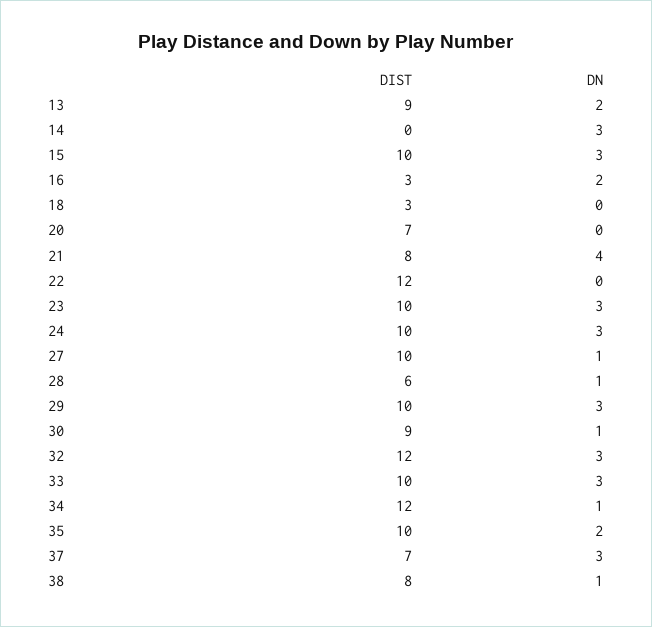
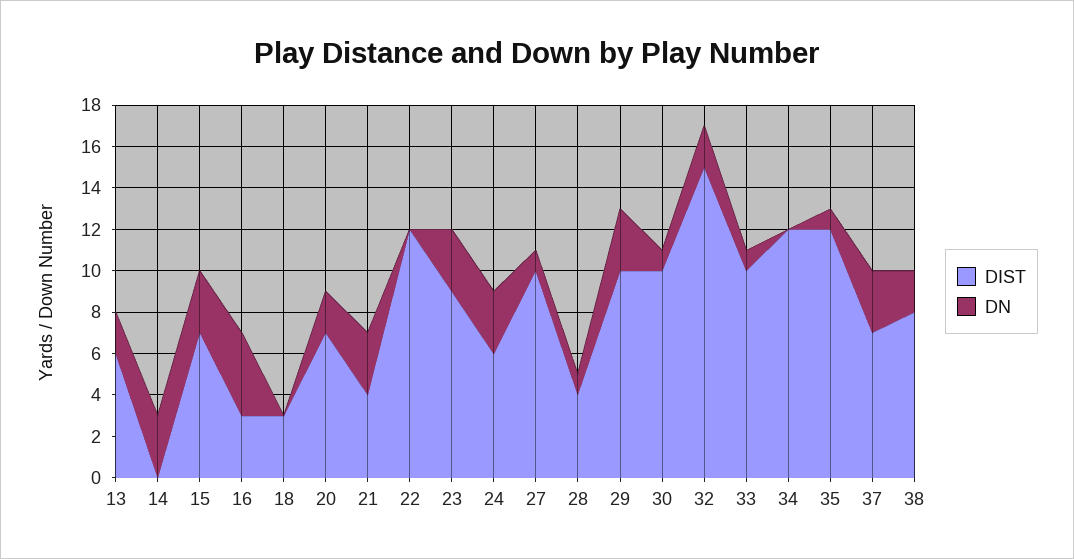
DIST, 13: 9 -> 6
DIST, 15: 10 -> 7
DN, 16: 2 -> 4
DN, 20: 0 -> 2
DIST, 21: 8 -> 4
DN, 21: 4 -> 3
DIST, 23: 10 -> 9
DIST, 24: 10 -> 6
DIST, 28: 6 -> 4
DIST, 30: 9 -> 10
DIST, 32: 12 -> 15
DN, 32: 3 -> 2
DN, 33: 3 -> 1
DN, 34: 1 -> 0
DIST, 35: 10 -> 12
DN, 35: 2 -> 1
DN, 38: 1 -> 2

